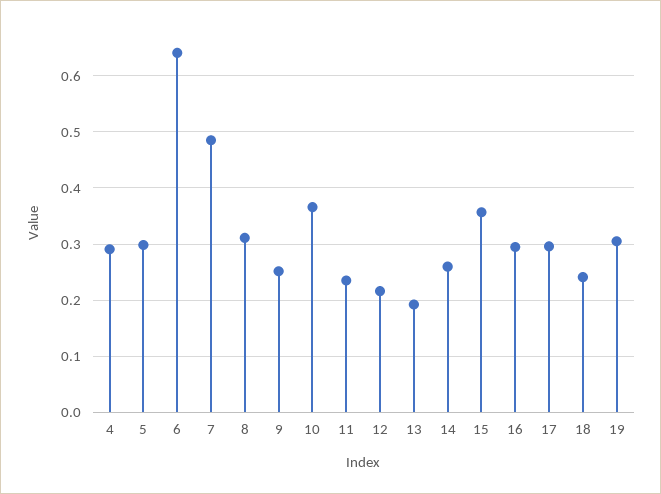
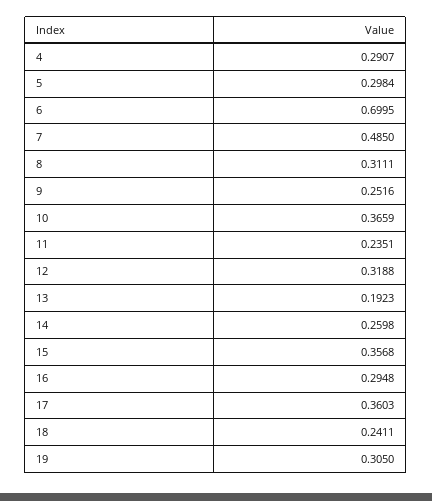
6: 0.64 -> 0.6995
12: 0.22 -> 0.3188
17: 0.3 -> 0.3603

